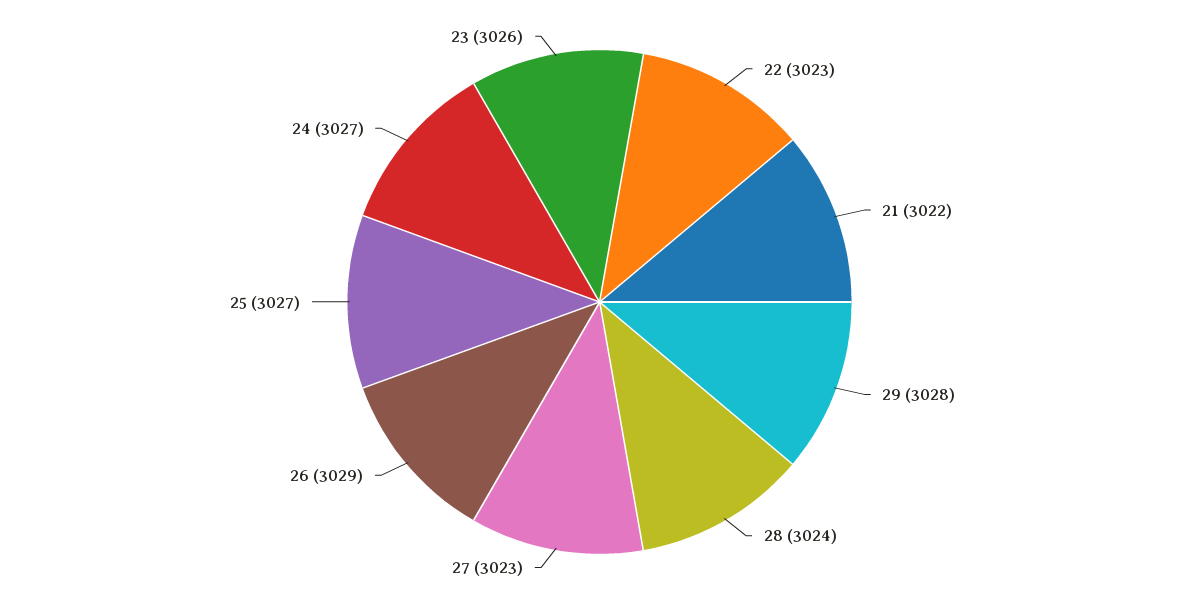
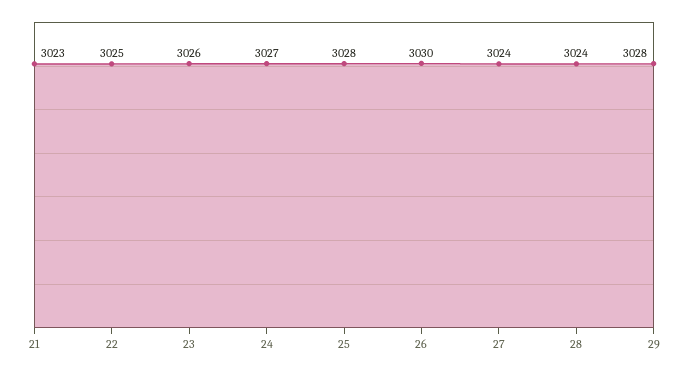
22: 3023 -> 3025
21: 3022 -> 3023
27: 3023 -> 3024
26: 3029 -> 3030
25: 3027 -> 3028

